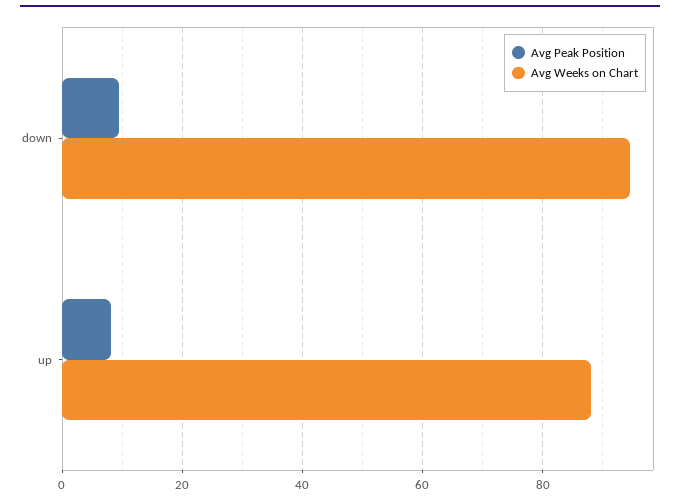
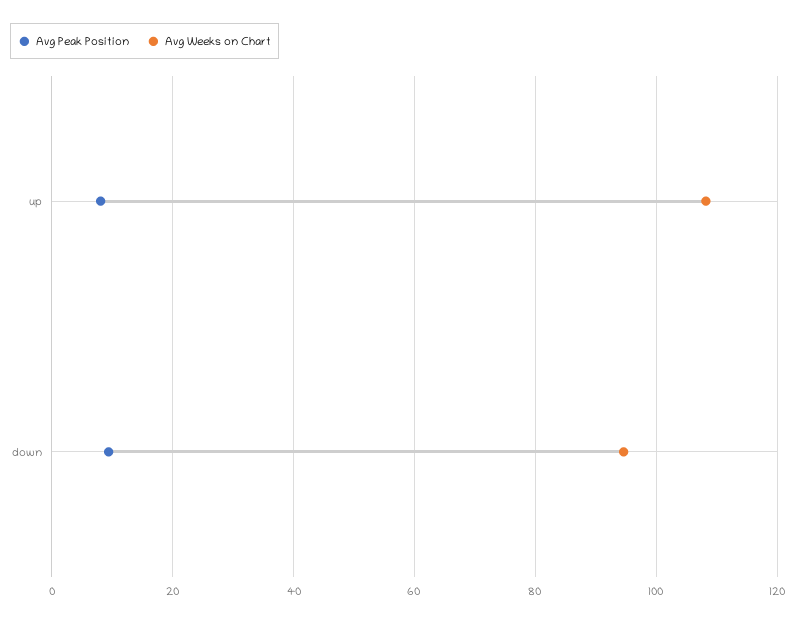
Avg Weeks on Chart, up: 88 -> 108

